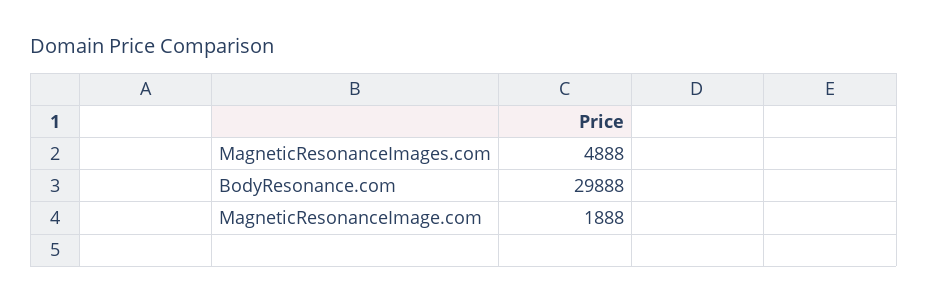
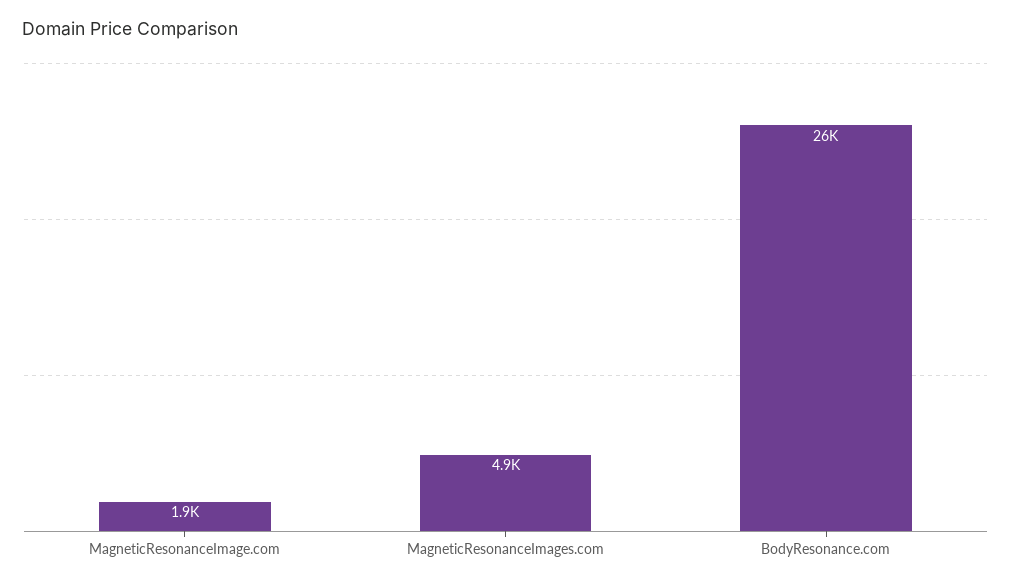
BodyResonance.com: 29888 -> 26000

